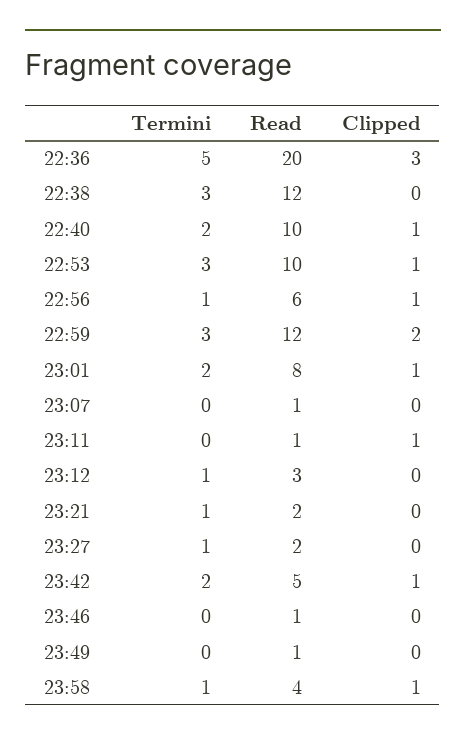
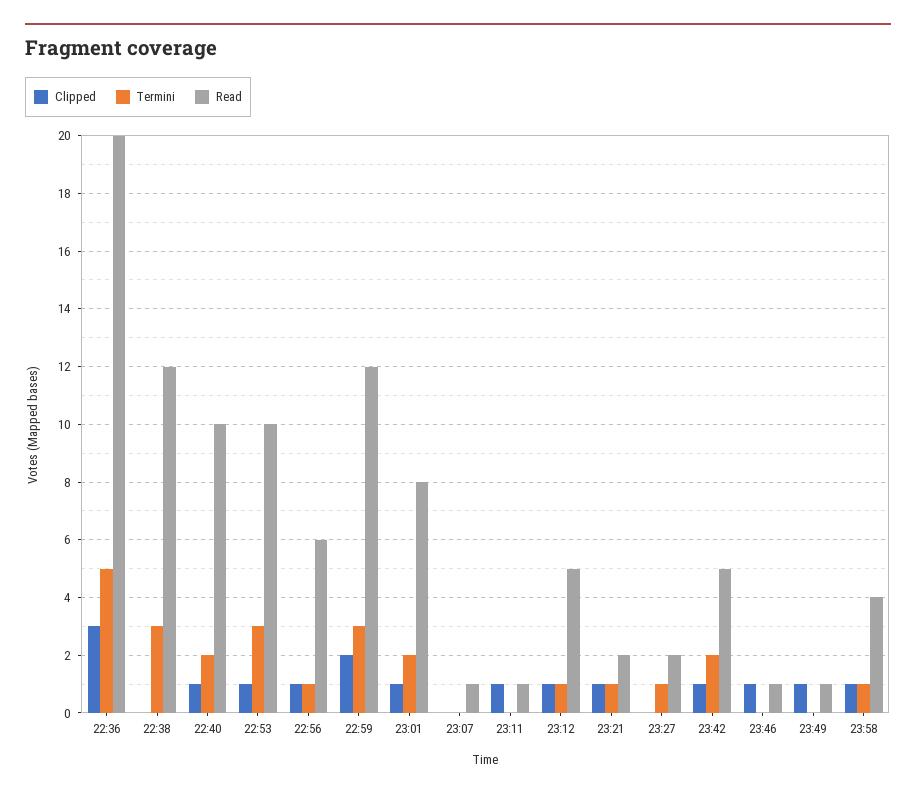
Read, 23:12: 3 -> 5
Clipped, 23:12: 0 -> 1
Clipped, 23:21: 0 -> 1
Clipped, 23:46: 0 -> 1
Clipped, 23:49: 0 -> 1

